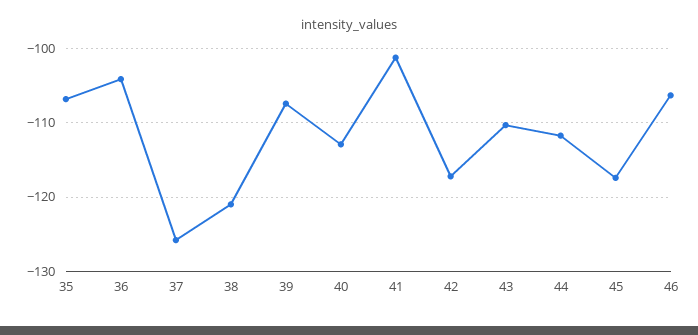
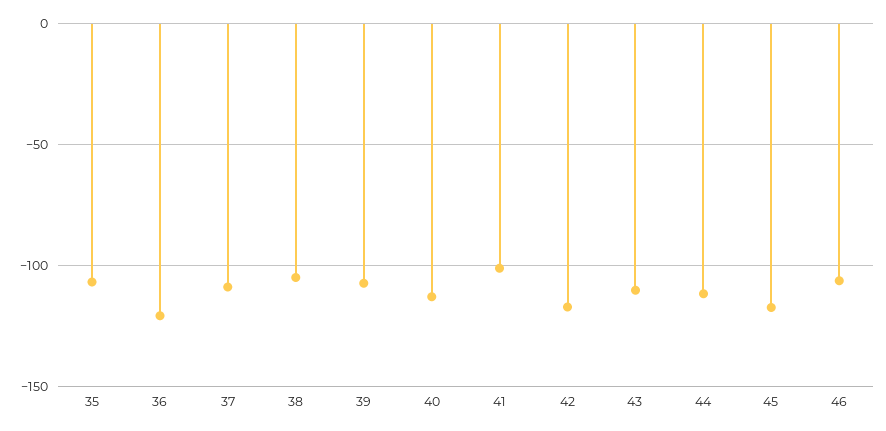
36: -104 -> -120
37: -126 -> -110
38: -121 -> -105

